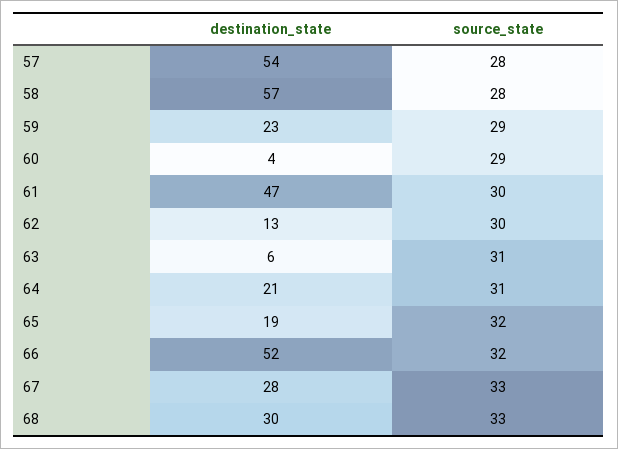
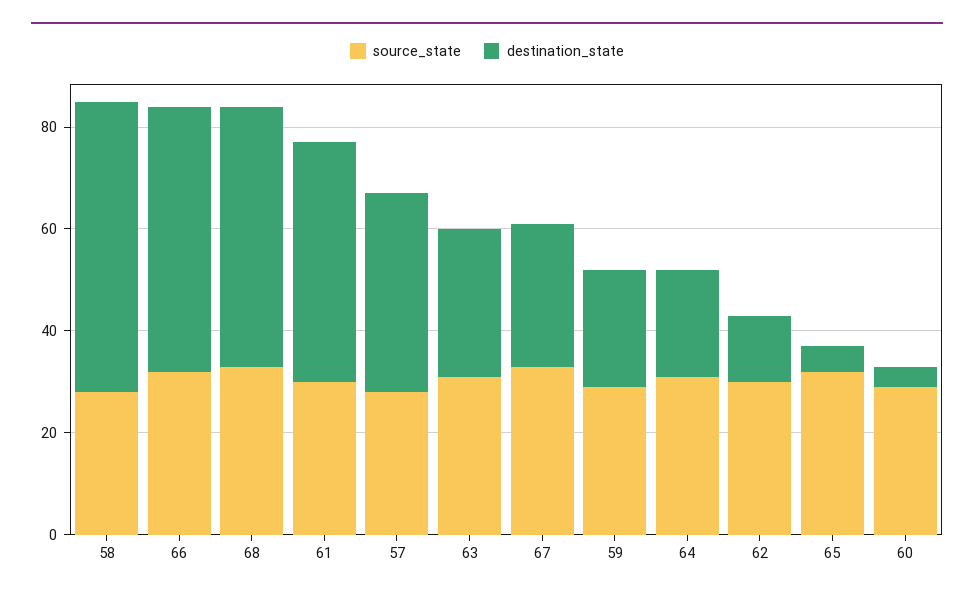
destination_state, 57: 54 -> 40
destination_state, 63: 6 -> 30
destination_state, 65: 19 -> 5
destination_state, 68: 30 -> 50

